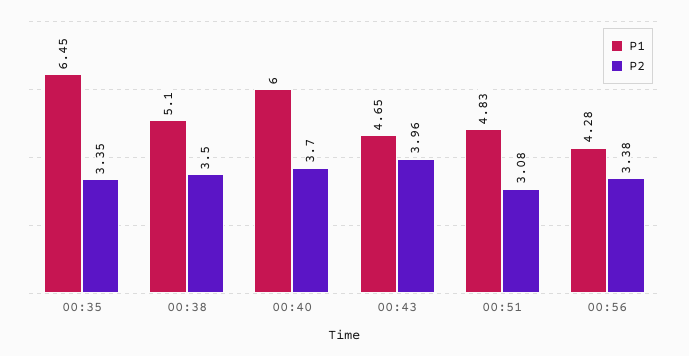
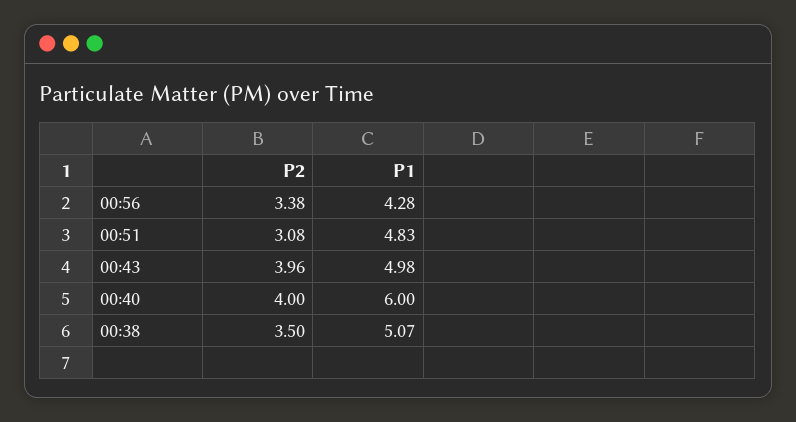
P1, 00:35: 6.45 -> none
P2, 00:35: 3.35 -> none
P1, 00:38: 5.1 -> 5.07
P2, 00:40: 3.7 -> 4
P1, 00:43: 4.65 -> 4.98

